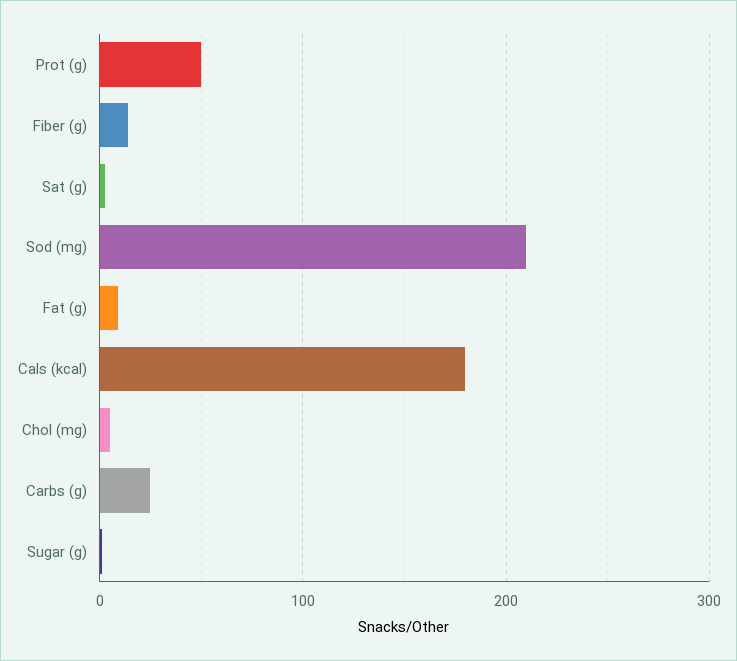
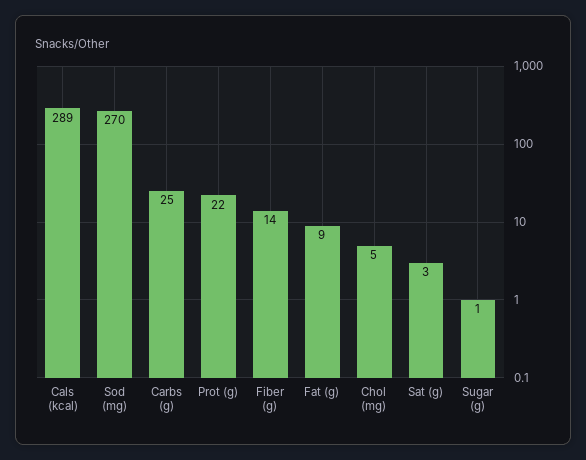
Prot (g): 50 -> 22
Sod (mg): 210 -> 270
Cals (kcal): 180 -> 289

